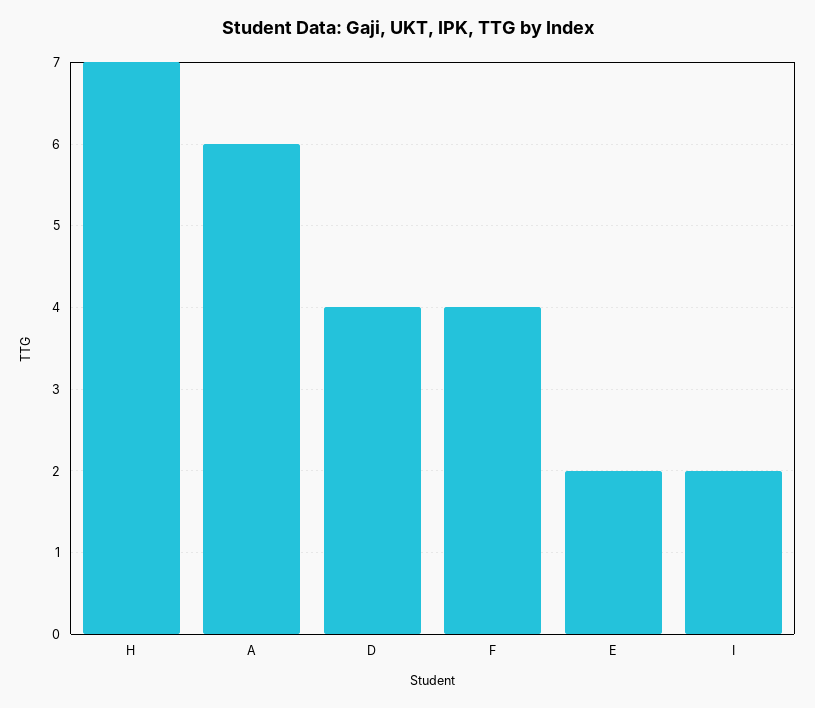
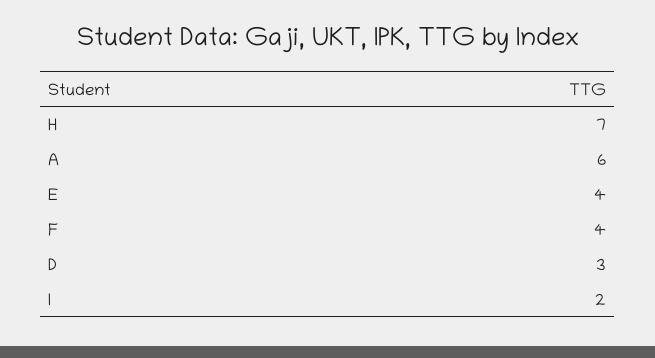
D: 4 -> 3
E: 2 -> 4

